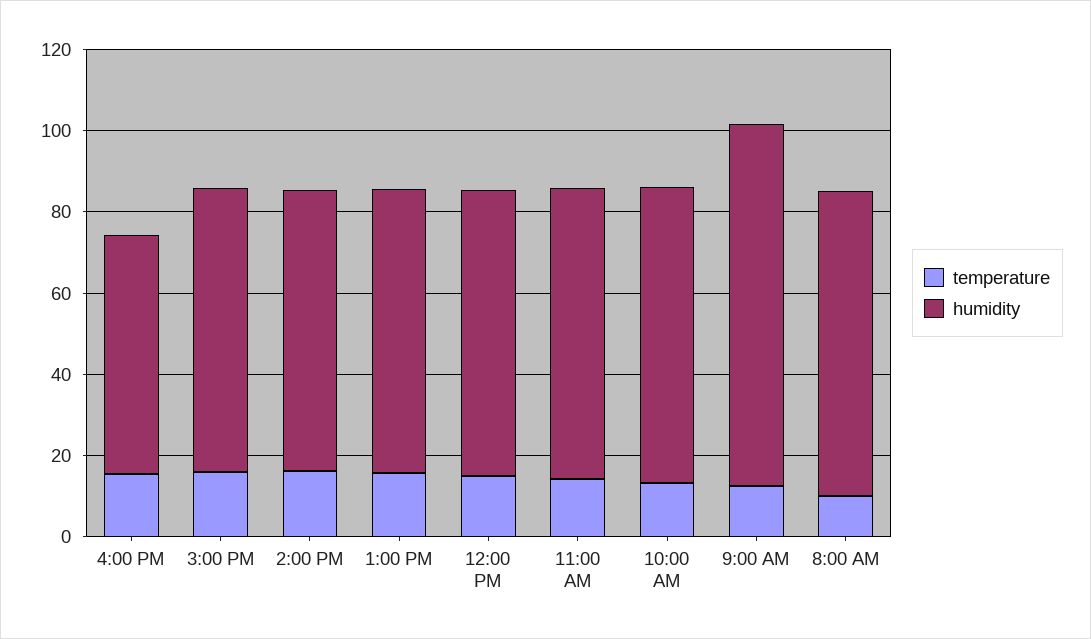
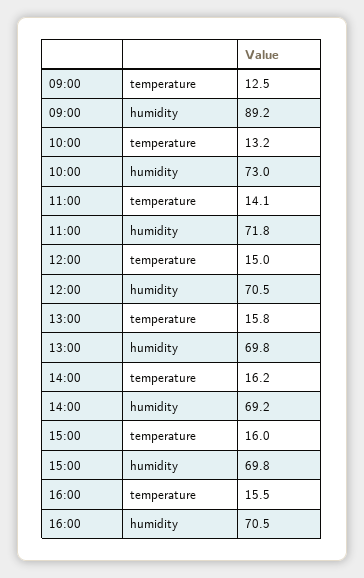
humidity, 4:00 PM: 60 -> 70.5
temperature, 8:00 AM: 10 -> none
humidity, 8:00 AM: 75 -> none

